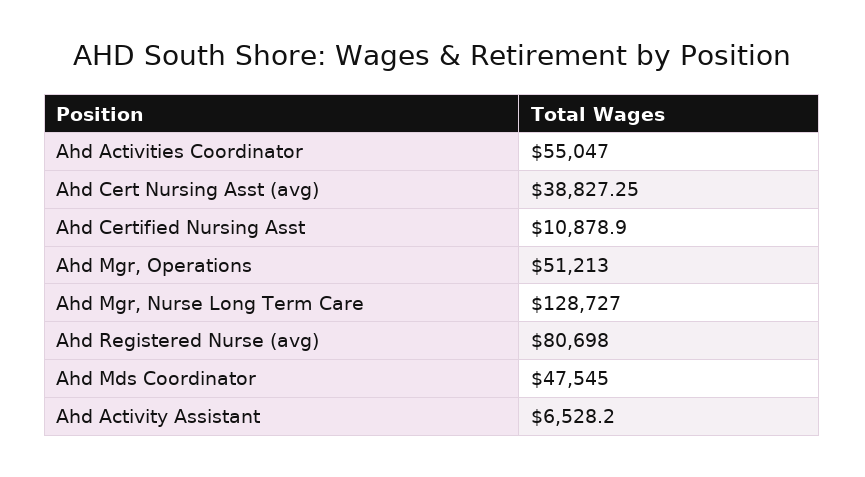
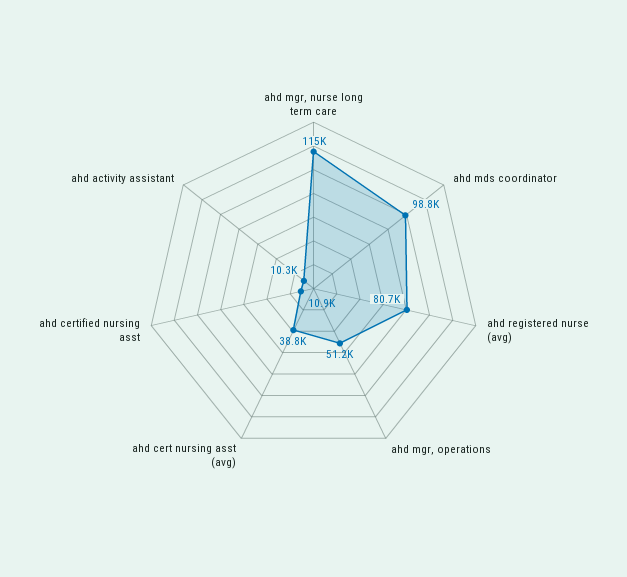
Ahd Activities Coordinator: 55047 -> none
Ahd Mgr, Nurse Long Term Care: 128727 -> 115000
Ahd Mds Coordinator: 47545 -> 98800
Ahd Activity Assistant: 6528.2 -> 10300

